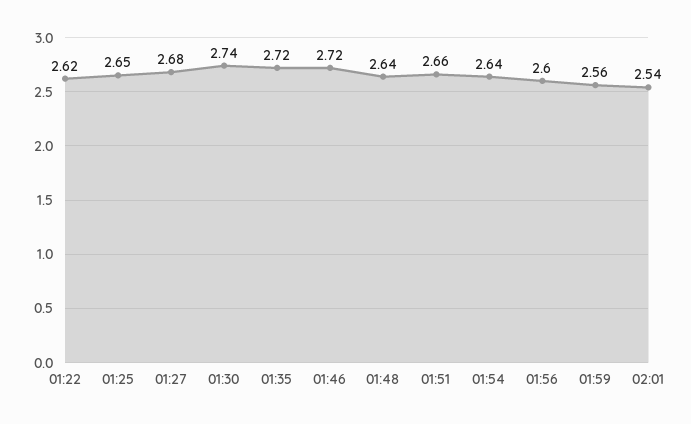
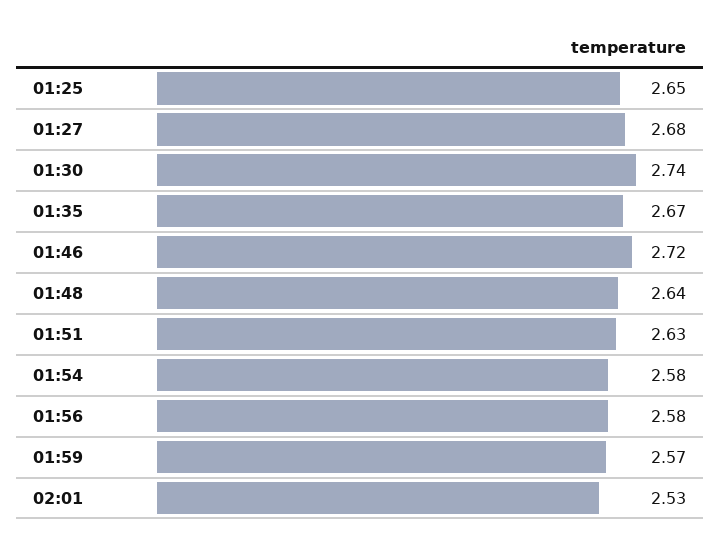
01:22: 2.62 -> none
01:35: 2.72 -> 2.67
01:51: 2.66 -> 2.63
01:54: 2.64 -> 2.58
01:56: 2.6 -> 2.58
01:59: 2.56 -> 2.57
02:01: 2.54 -> 2.53

